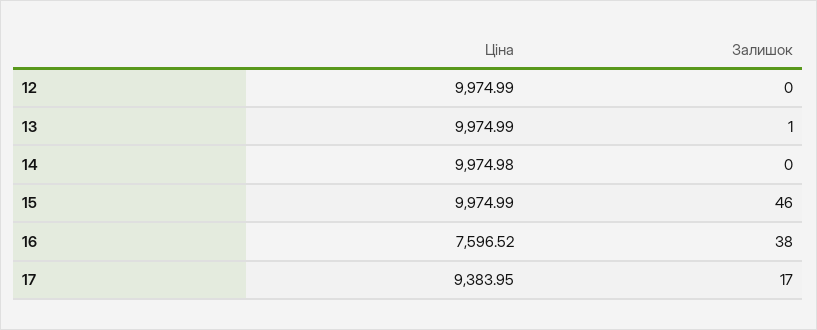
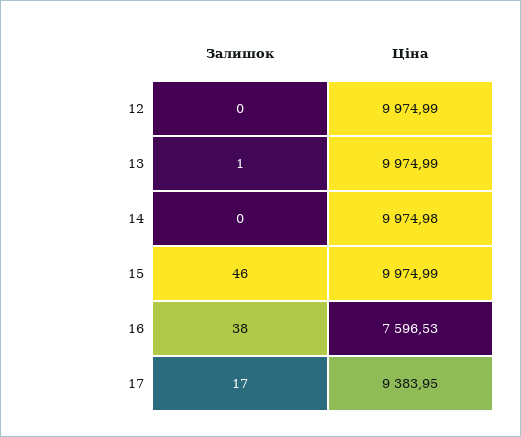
Ціна, 16: 7596.52 -> 7596.53

